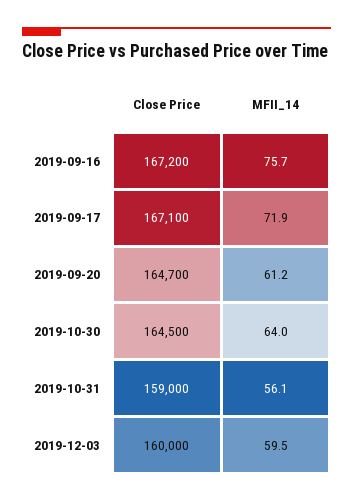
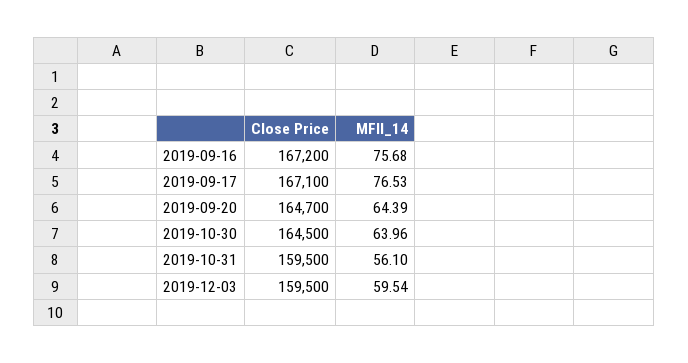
MFII_14, 2019-09-17: 71.9 -> 76.53
MFII_14, 2019-09-20: 61.2 -> 64.39
Close Price, 2019-10-31: 159000 -> 159500
Close Price, 2019-12-03: 160000 -> 159500

